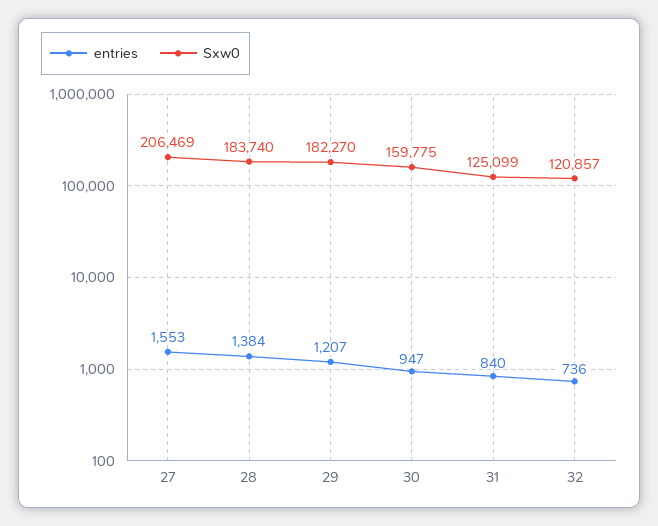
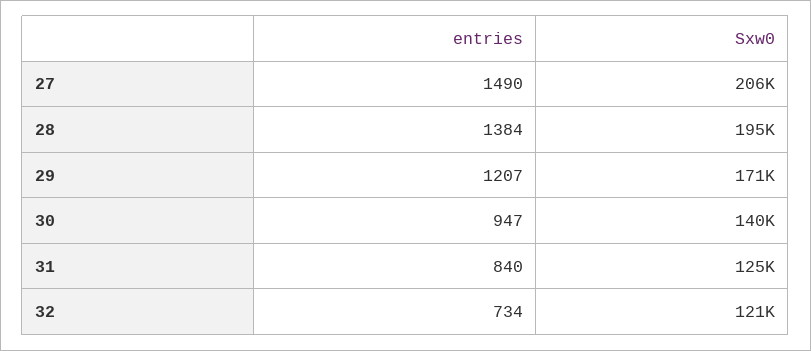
entries, 27: 1553 -> 1490
Sxw0, 28: 183740 -> 195000
Sxw0, 29: 182270 -> 171000
Sxw0, 30: 159775 -> 140000
entries, 32: 736 -> 734

